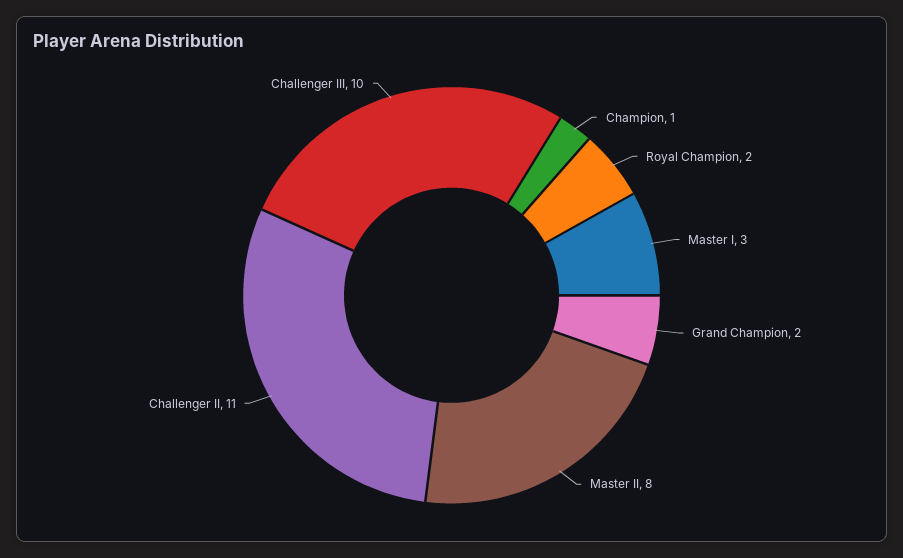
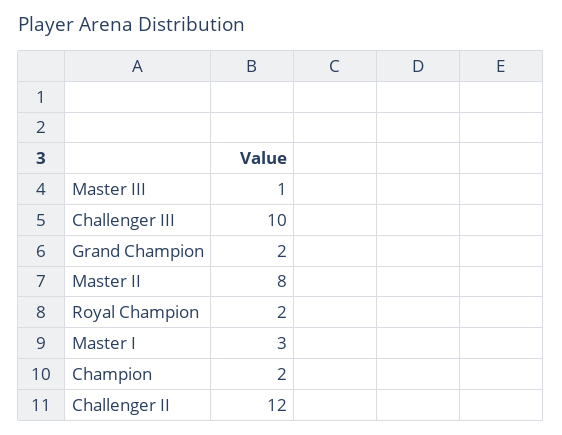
Champion: 1 -> 2
Challenger II: 11 -> 12
Master III: none -> 1

